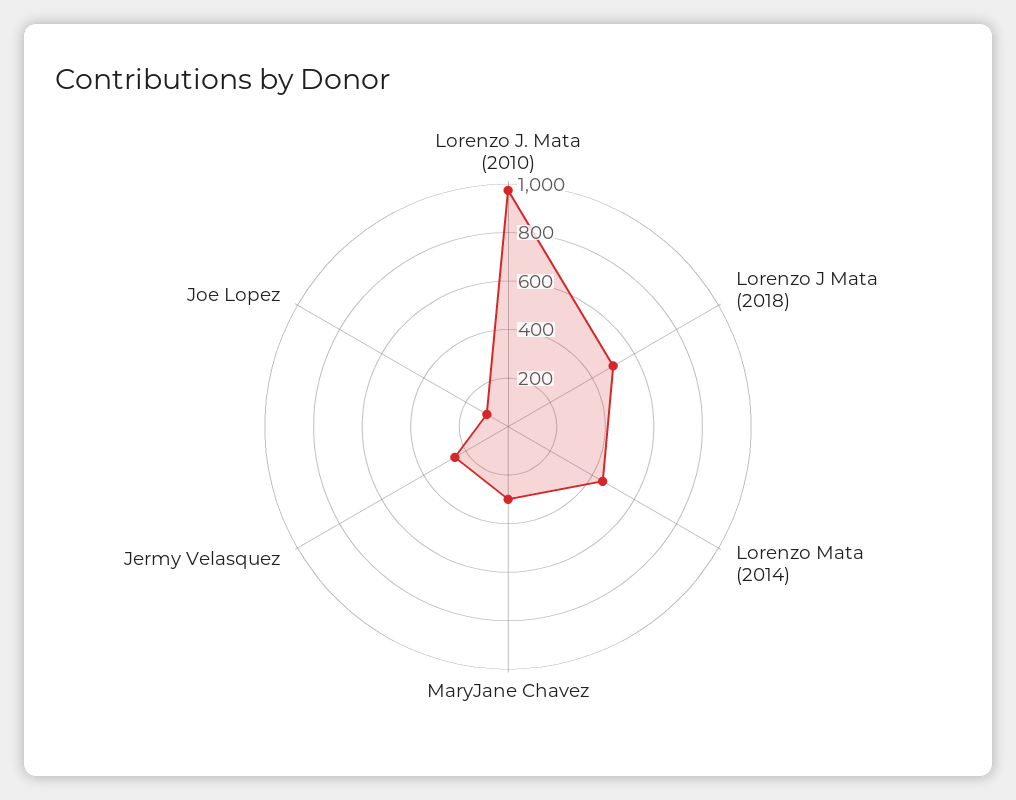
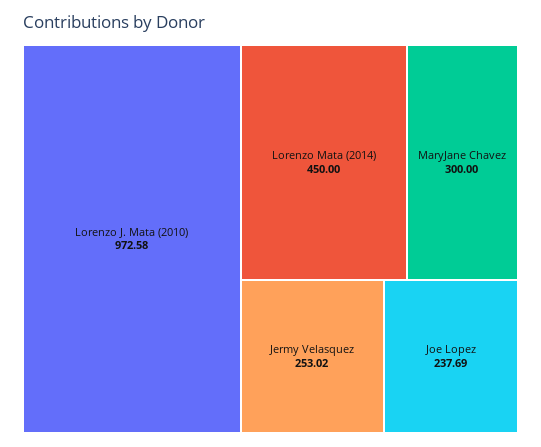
Lorenzo J Mata (2018): 500 -> none
Joe Lopez: 100 -> 237.69

